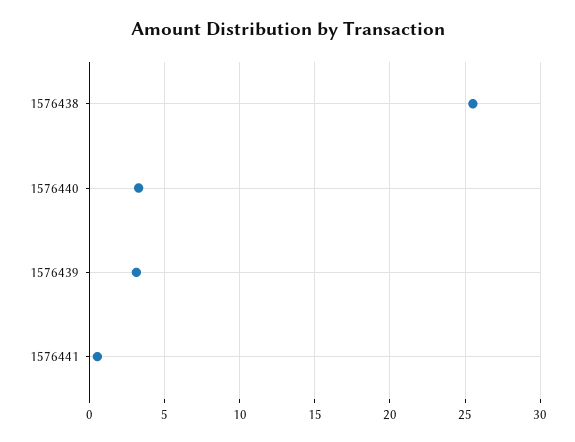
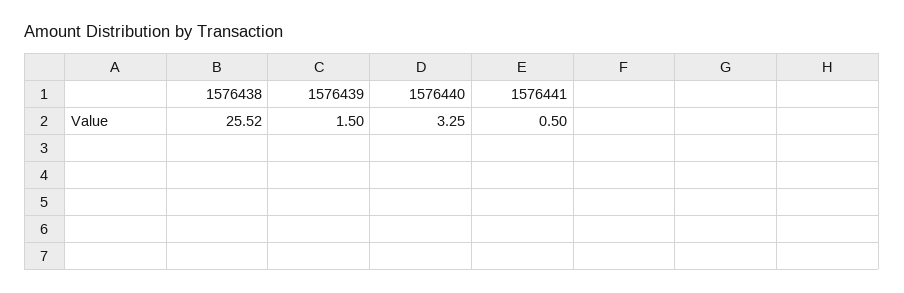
1576439: 3 -> 1.5

